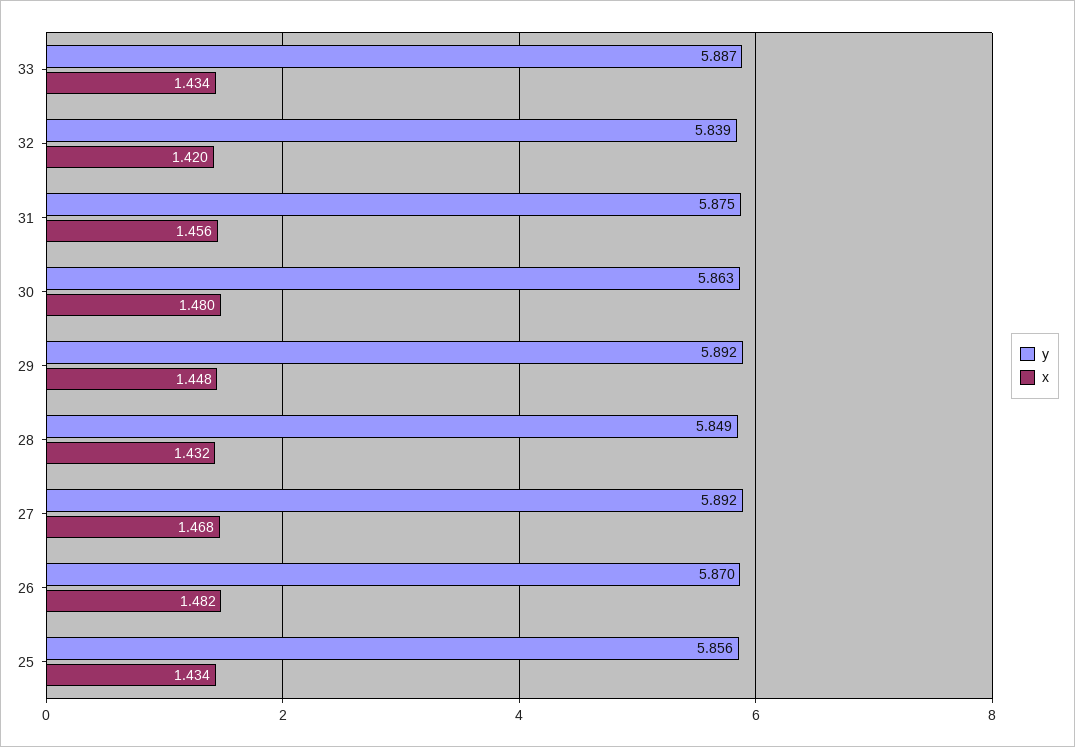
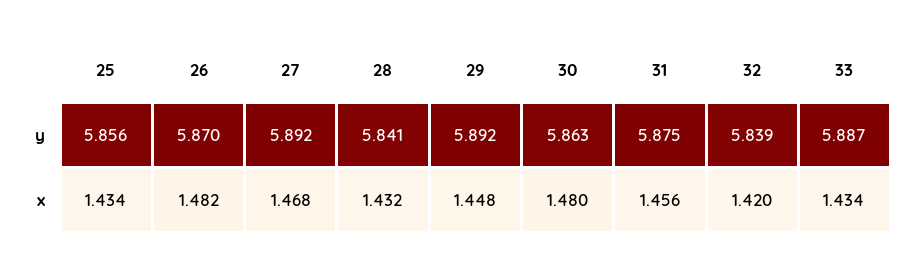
y, 28: 5.849 -> 5.841

